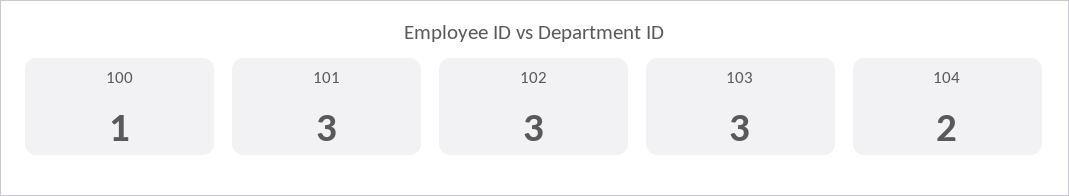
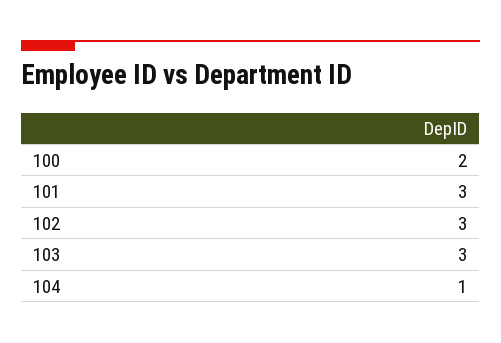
100: 1 -> 2
104: 2 -> 1

